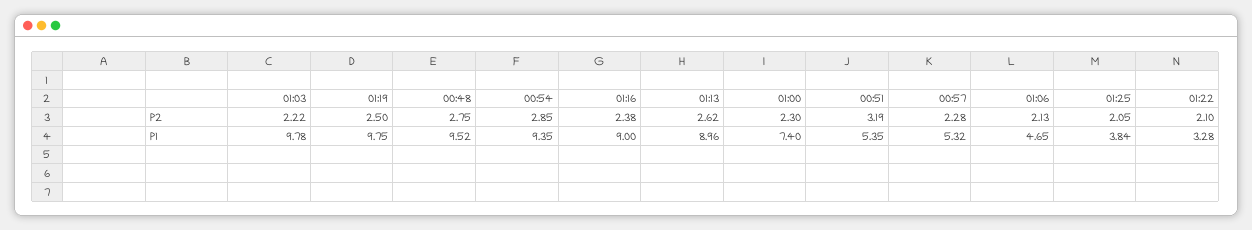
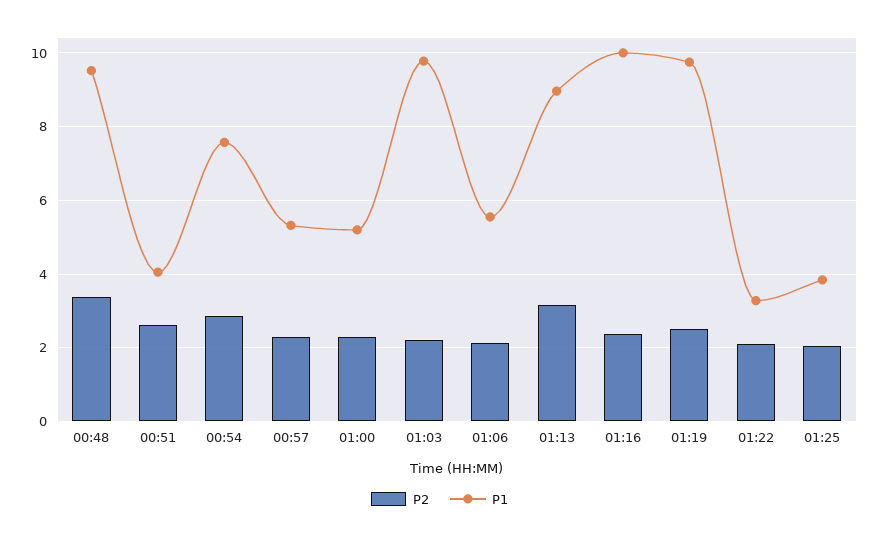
P2, 00:48: 2.75 -> 3.4
P2, 01:13: 2.62 -> 3.2
P2, 00:51: 3.19 -> 2.6
P1, 00:54: 9.35 -> 7.6
P1, 01:16: 9 -> 10
P1, 01:00: 7.4 -> 5.2
P1, 00:51: 5.35 -> 4
P1, 01:06: 4.65 -> 5.6

